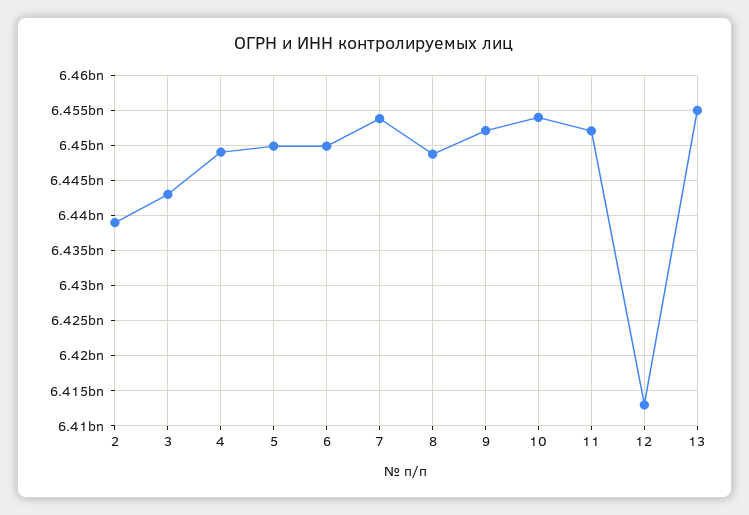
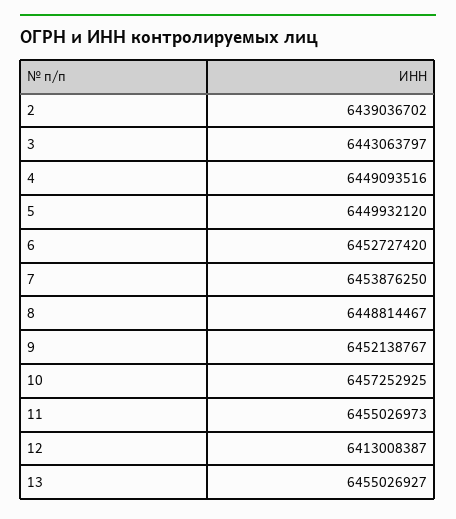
6: 6450000000 -> 6452727420
10: 6454000000 -> 6457252925
11: 6452000000 -> 6455026973

